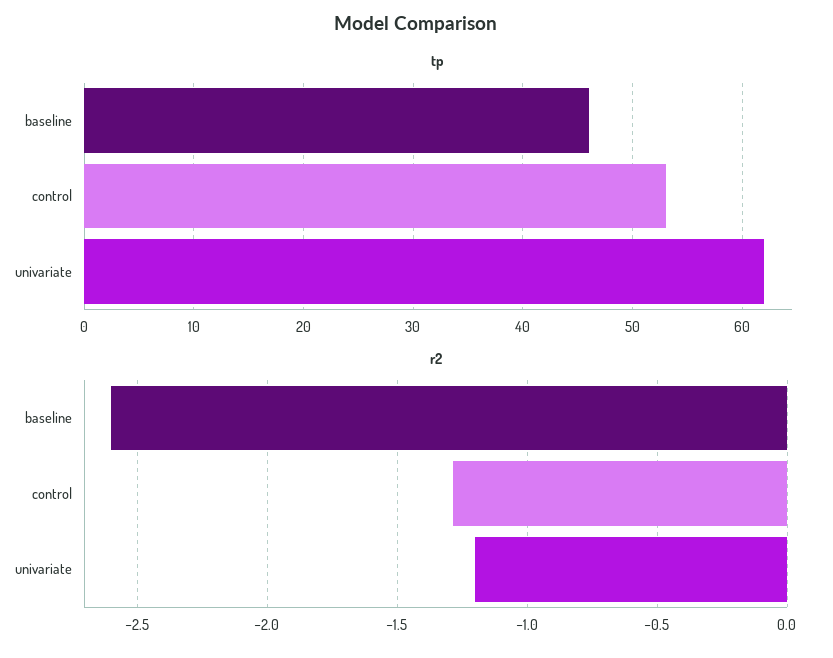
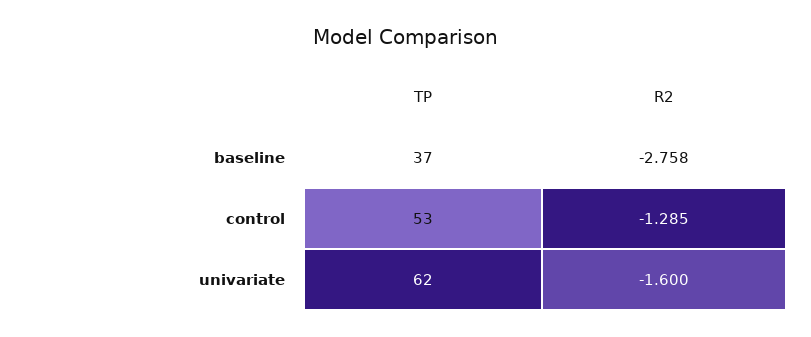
tp, baseline: 46 -> 37
r2, baseline: -2.6 -> -2.758
r2, univariate: -1.2 -> -1.6

